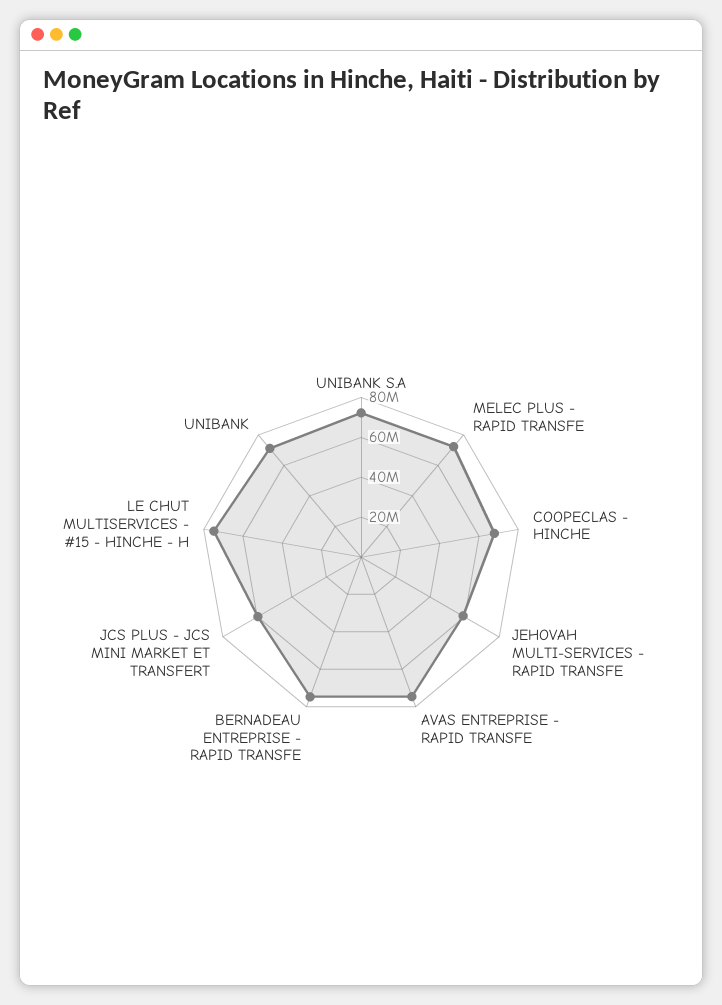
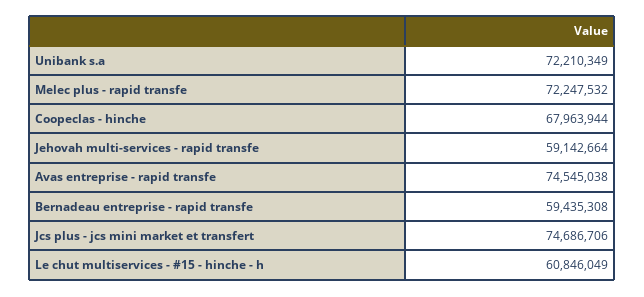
BERNADEAU ENTREPRISE - RAPID TRANSFE: 75000000 -> 59435308
JCS PLUS - JCS MINI MARKET ET TRANSFERT: 60000000 -> 74686706
LE CHUT MULTISERVICES - #15 - HINCHE - H: 75000000 -> 60846049
UNIBANK: 70000000 -> none

